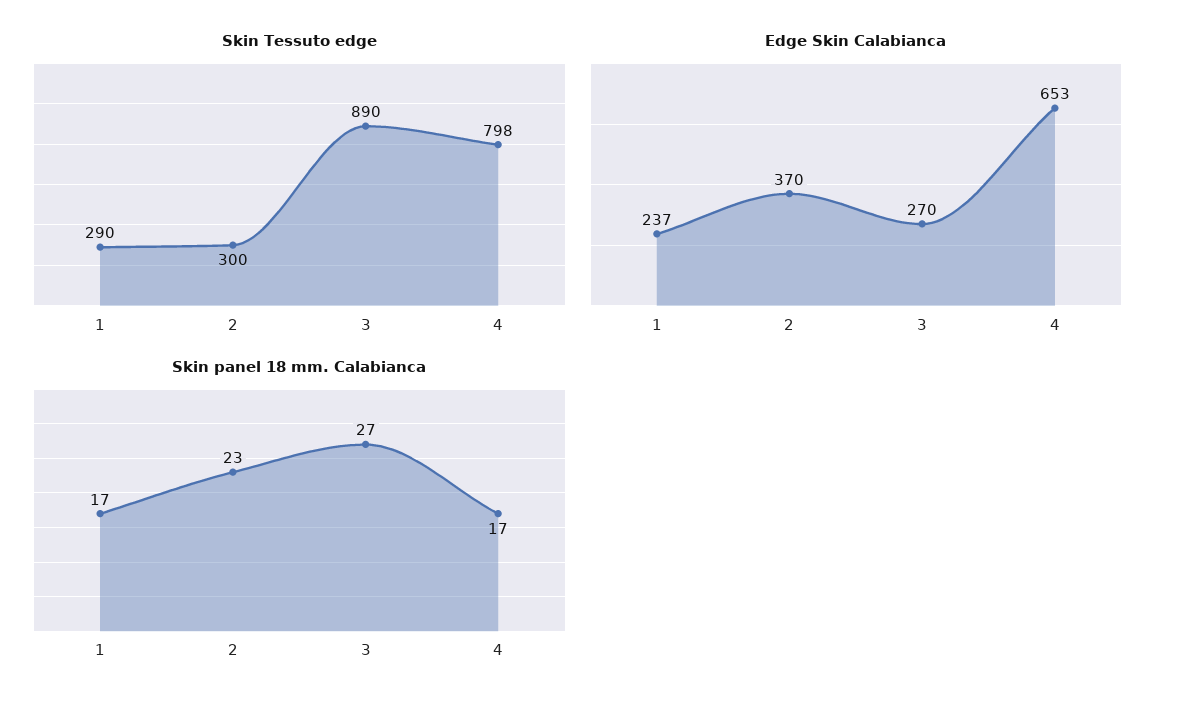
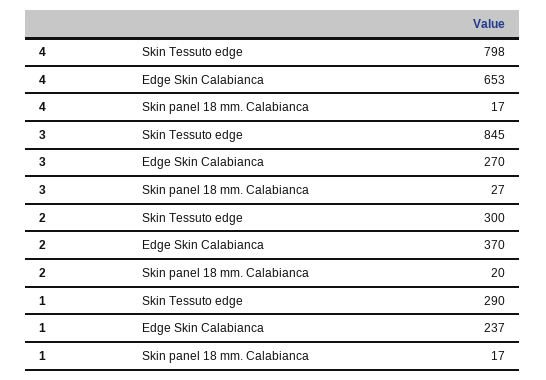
Skin Tessuto edge, 3: 890 -> 845
Skin panel 18 mm. Calabianca, 2: 23 -> 20

